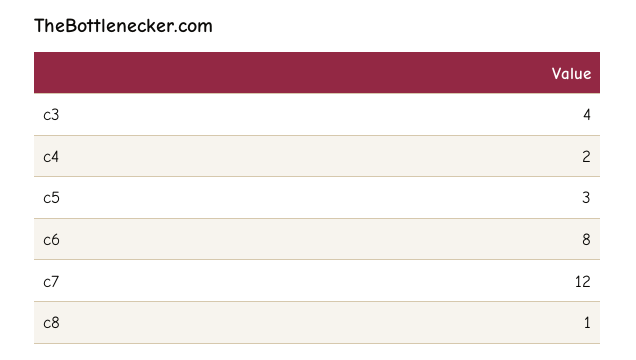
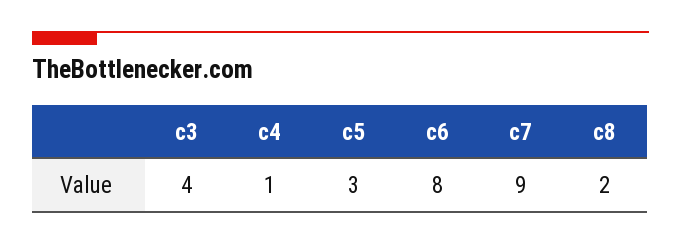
c4: 2 -> 1
c7: 12 -> 9
c8: 1 -> 2

